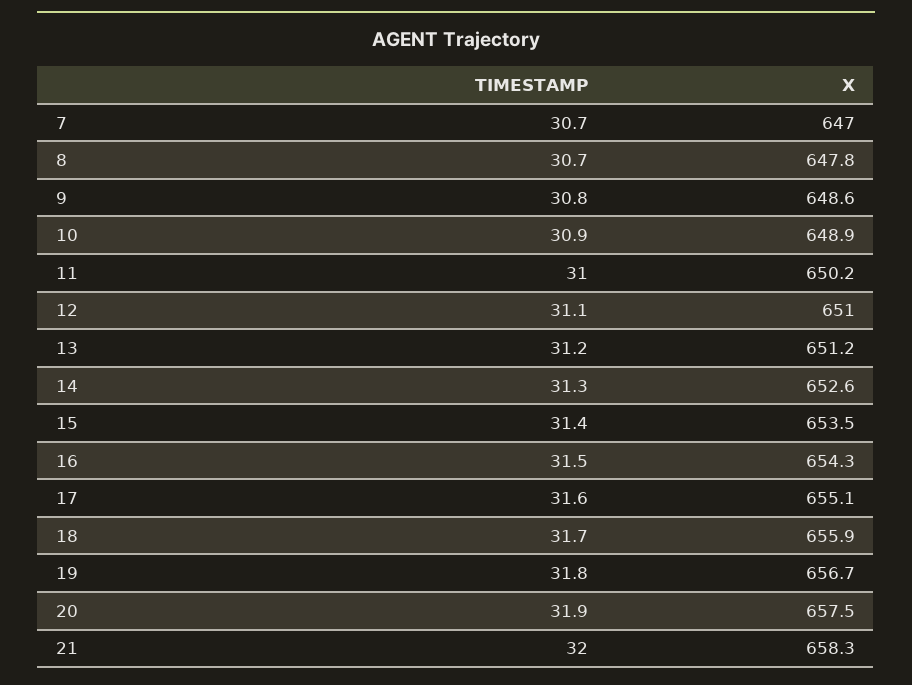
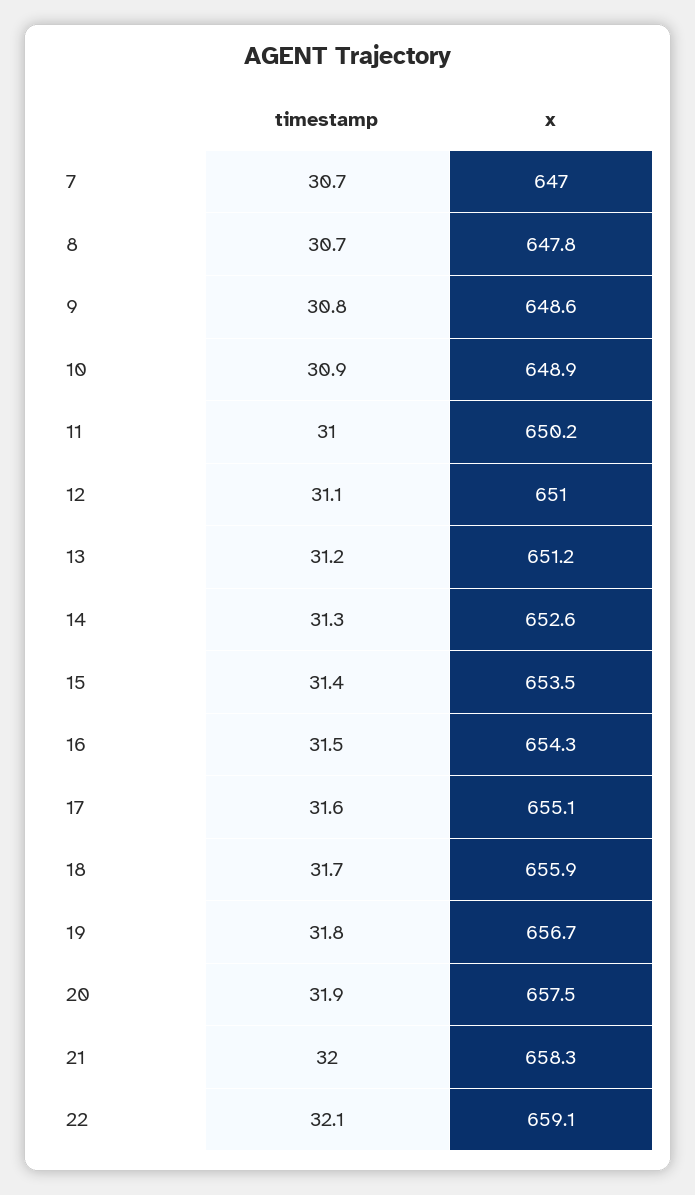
TIMESTAMP, 22: none -> 32.1
X, 22: none -> 659.1

